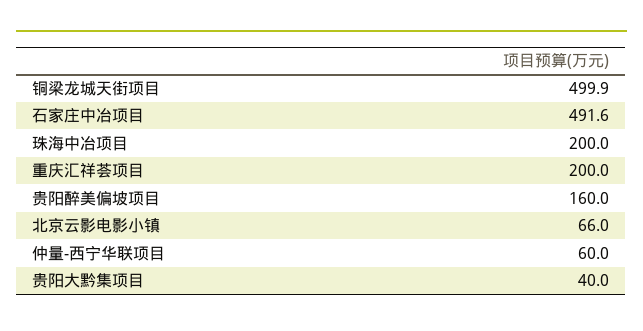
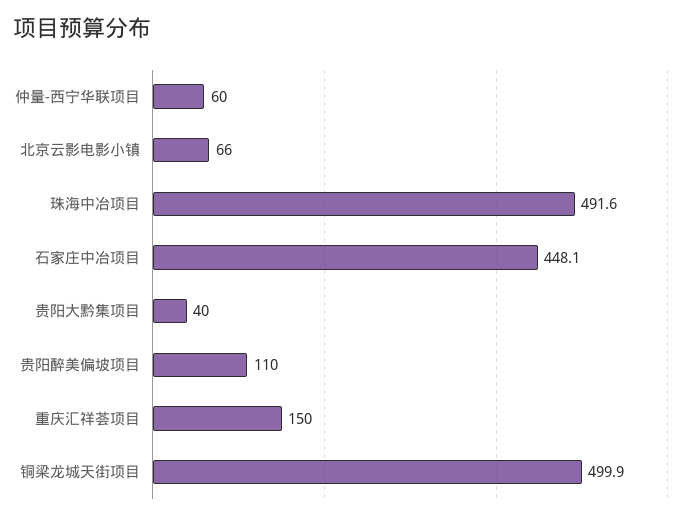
石家庄中冶项目: 491.6 -> 448.1
珠海中冶项目: 200 -> 491.6
重庆汇祥荟项目: 200 -> 150
贵阳醉美偏坡项目: 160 -> 110

